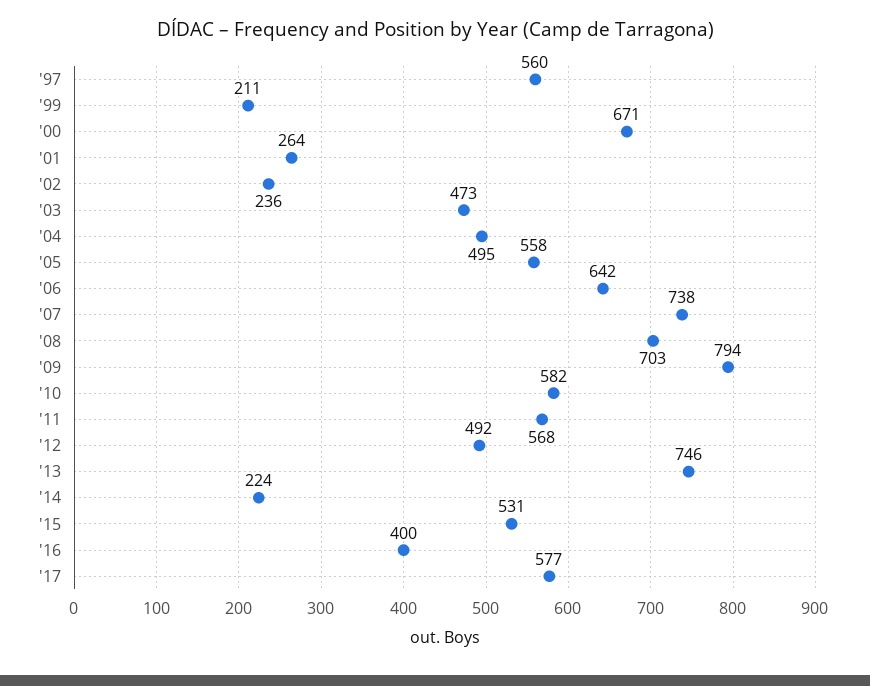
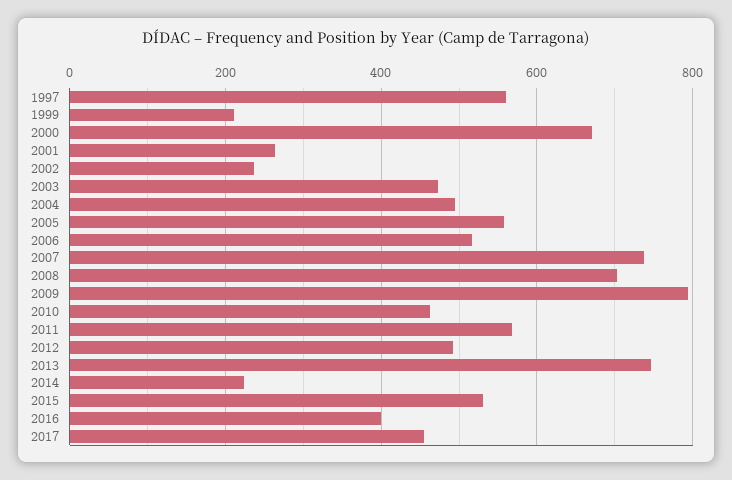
'06: 642 -> 520
'10: 582 -> 460
'17: 577 -> 460

